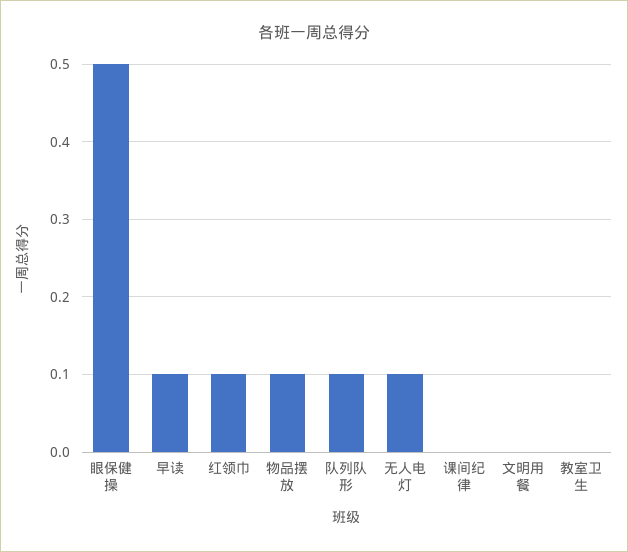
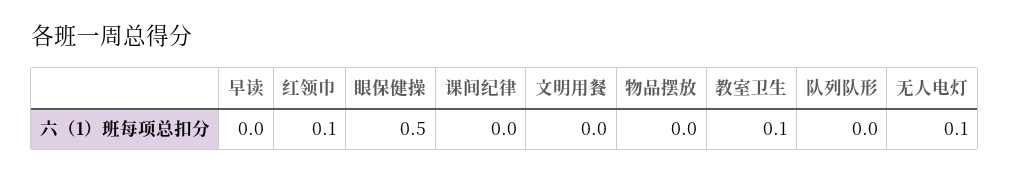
早读: 0.1 -> 0
物品摆放: 0.1 -> 0
队列队形: 0.1 -> 0
教室卫生: 0 -> 0.1

